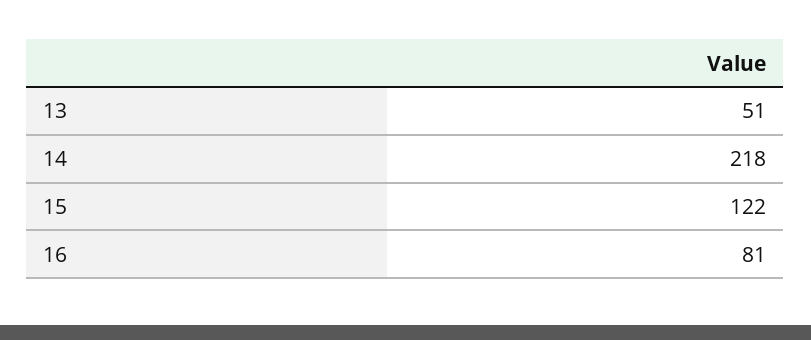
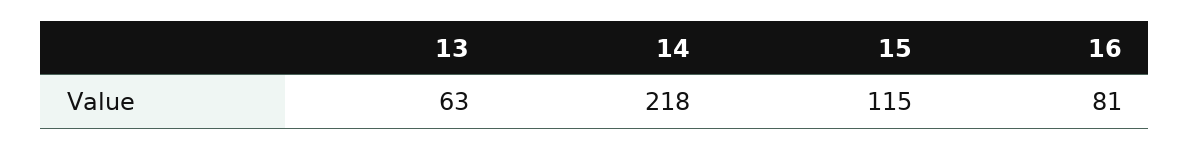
13: 51 -> 63
15: 122 -> 115

